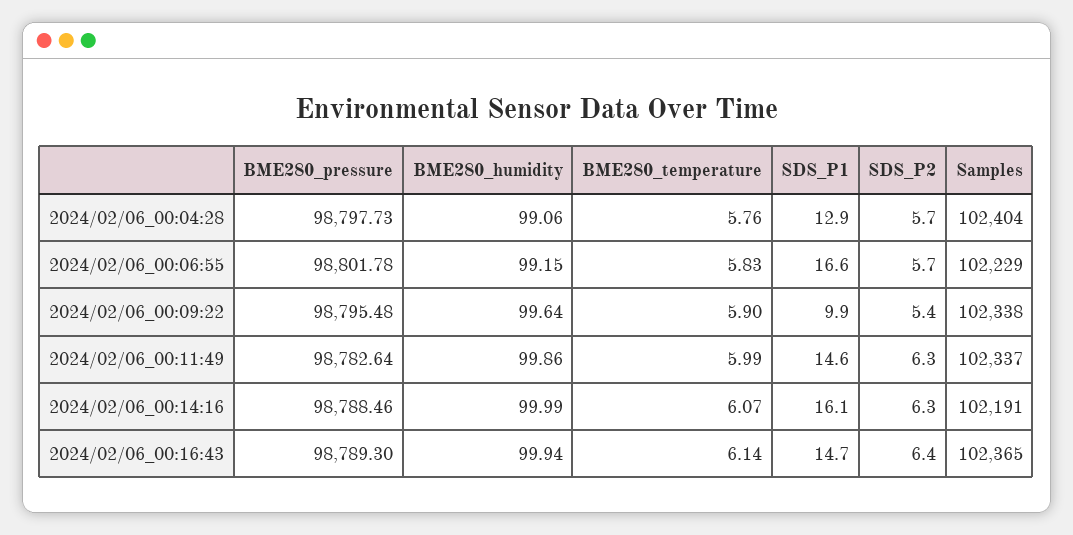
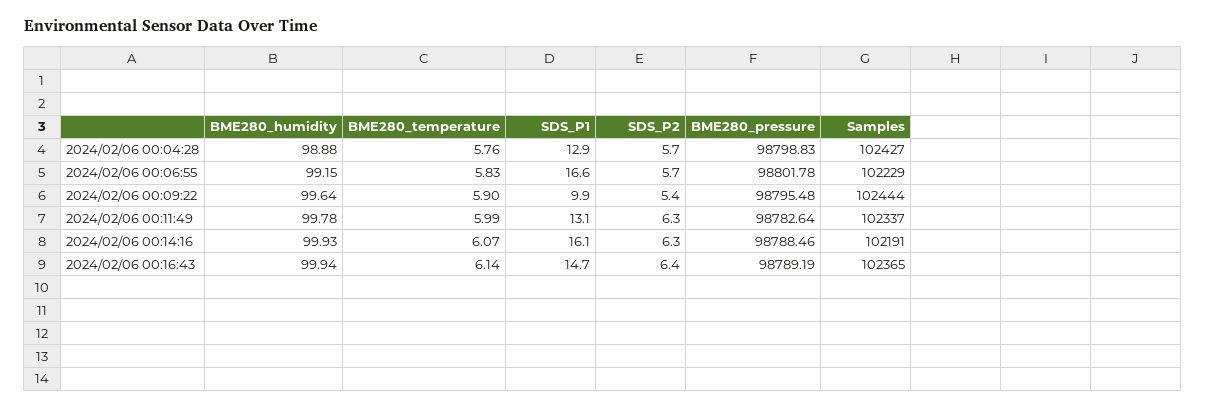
BME280_pressure, 2024/02/06_00:04:28: 98797.73 -> 98798.83
BME280_humidity, 2024/02/06_00:04:28: 99.06 -> 98.88
Samples, 2024/02/06_00:04:28: 102404 -> 102427
Samples, 2024/02/06_00:09:22: 102338 -> 102444
BME280_humidity, 2024/02/06_00:11:49: 99.86 -> 99.78
SDS_P1, 2024/02/06_00:11:49: 14.6 -> 13.1
BME280_humidity, 2024/02/06_00:14:16: 99.99 -> 99.93
BME280_pressure, 2024/02/06_00:16:43: 98789.3 -> 98789.19

